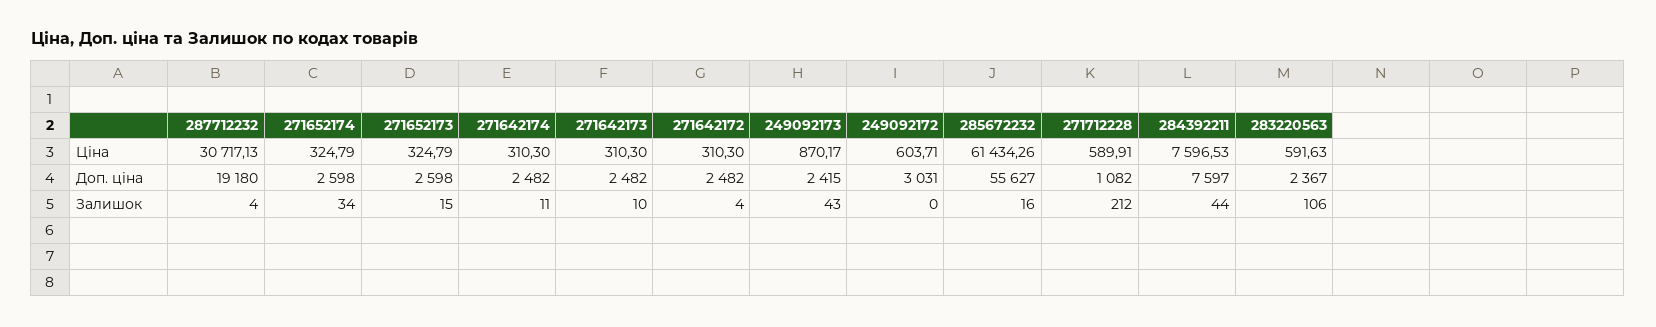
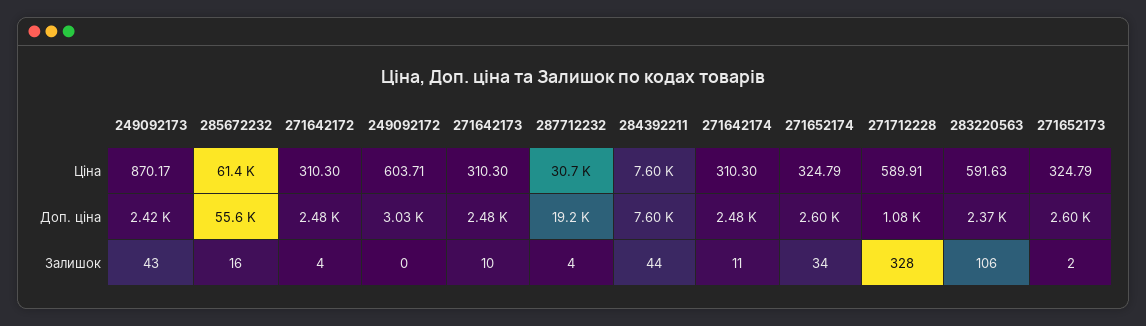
271652173, Залишок: 15 -> 2
271712228, Залишок: 212 -> 328

